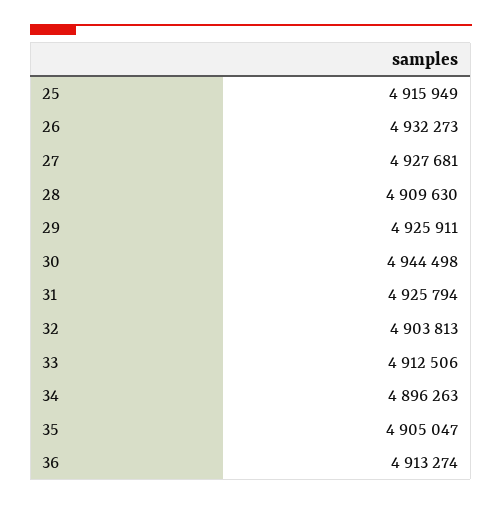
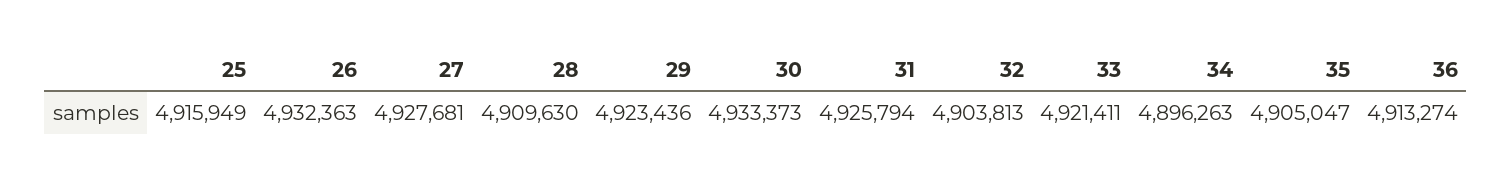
26: 4932273 -> 4932363
29: 4925911 -> 4923436
30: 4944498 -> 4933373
33: 4912506 -> 4921411

